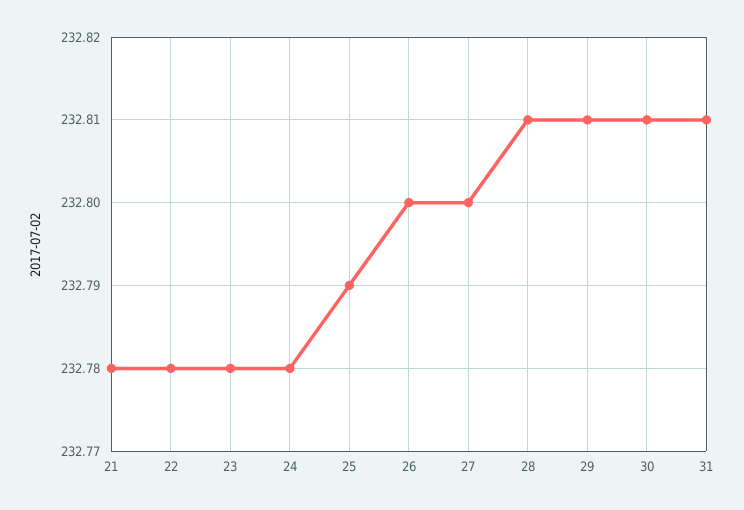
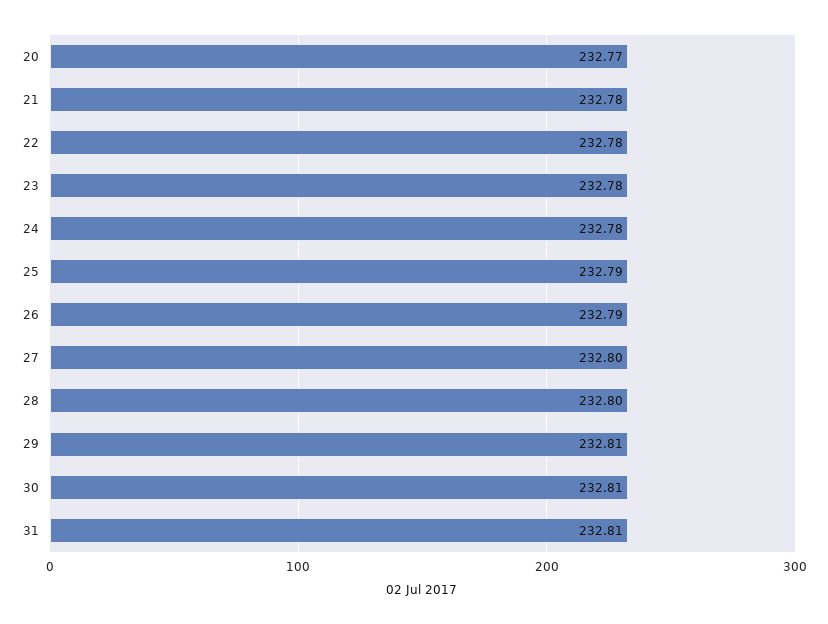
26: 232.8 -> 232.79
28: 232.81 -> 232.8
20: none -> 232.77

